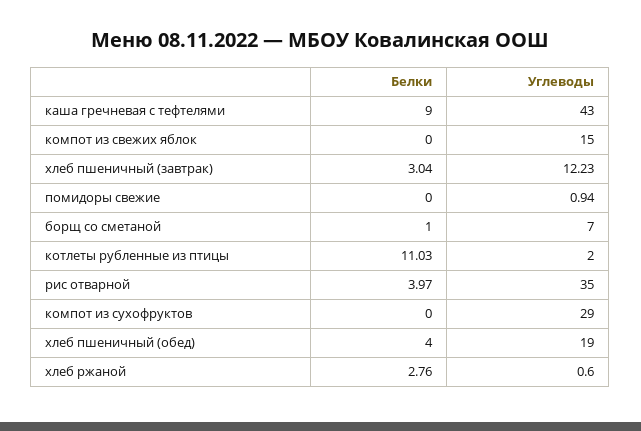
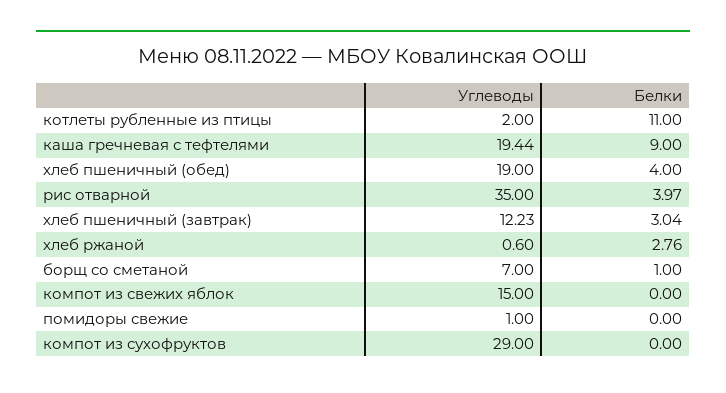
Углеводы, каша гречневая с тефтелями: 43 -> 19.44
Углеводы, помидоры свежие: 0.94 -> 1
Белки, котлеты рубленные из птицы: 11.03 -> 11

